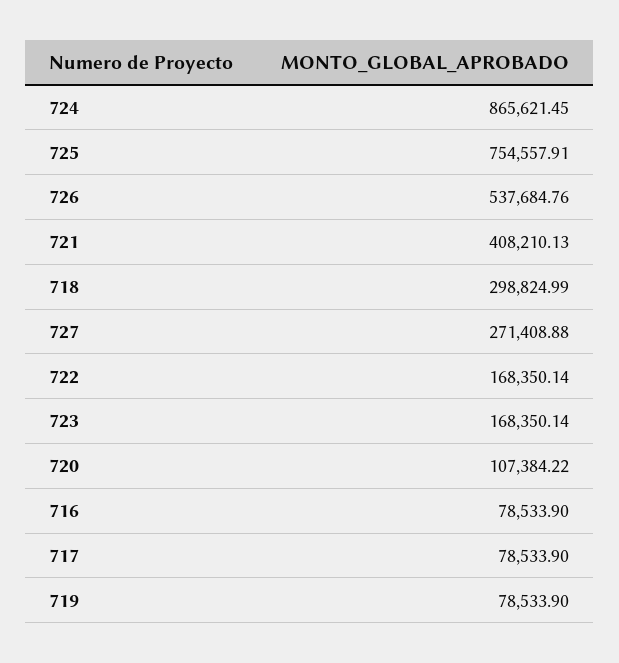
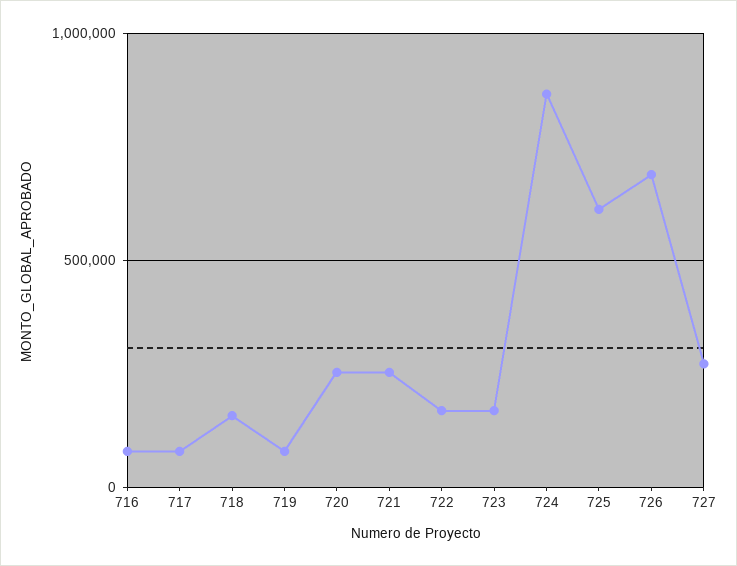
725: 754557.91 -> 600000
726: 537684.76 -> 700000
721: 408210.13 -> 250000
718: 298824.99 -> 150000
720: 107384.22 -> 250000

